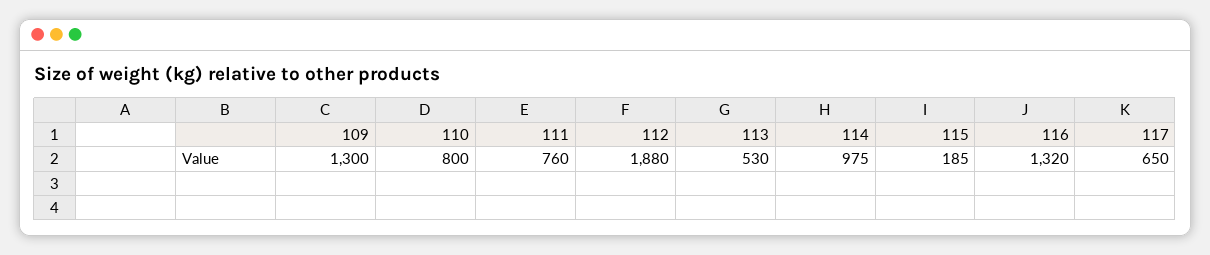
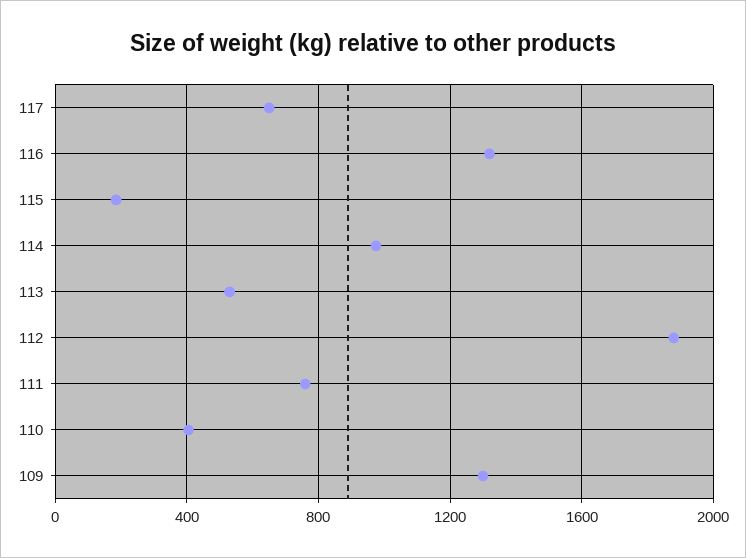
110: 800 -> 400

